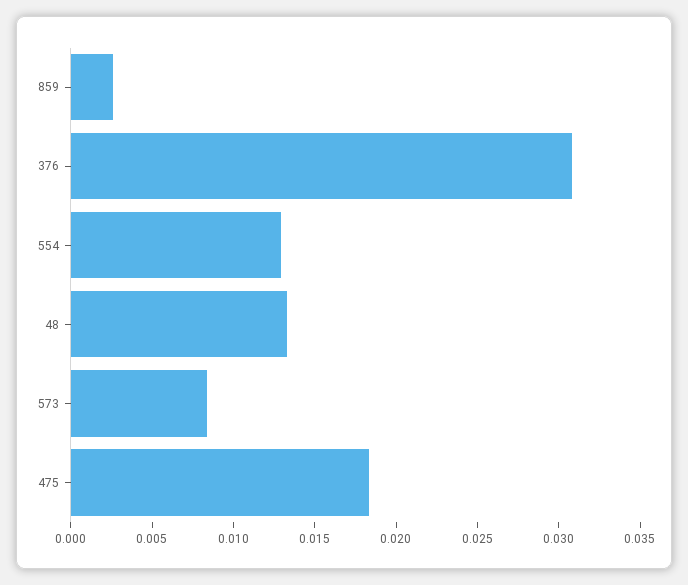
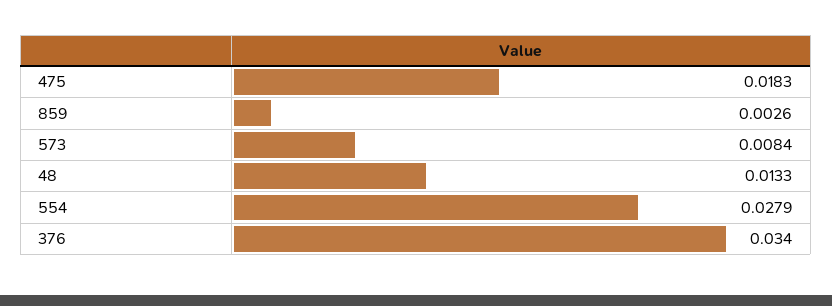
376: 0.031 -> 0.034
554: 0.013 -> 0.0279

